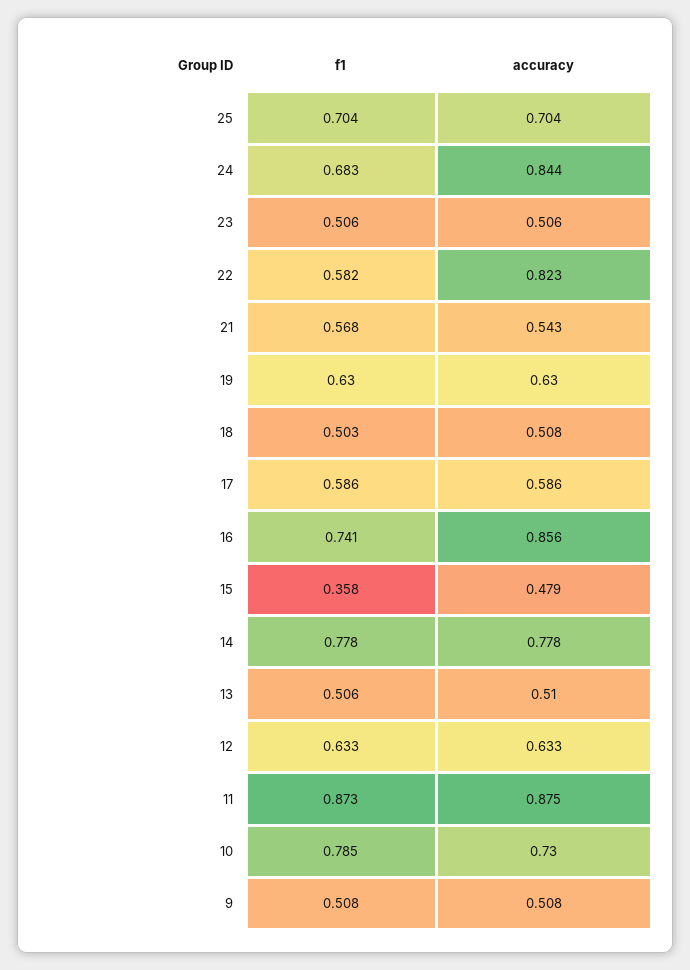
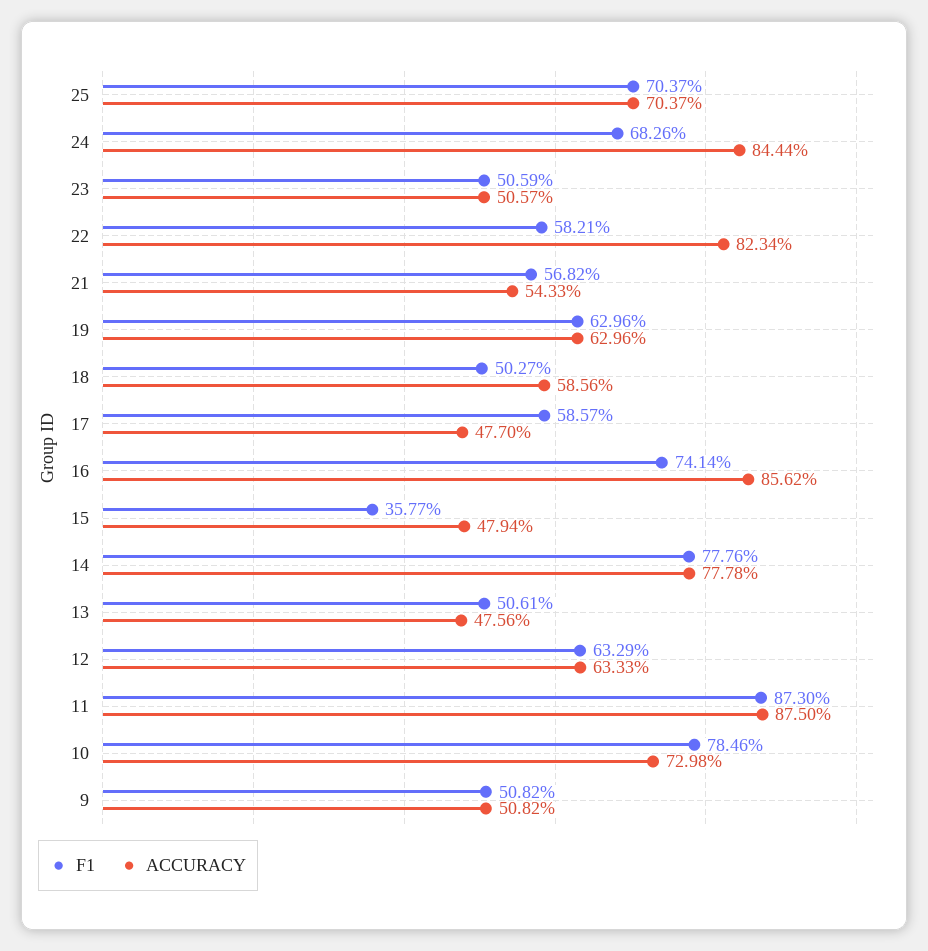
accuracy, 18: 0.508 -> 0.5856
accuracy, 17: 0.586 -> 0.477
accuracy, 13: 0.51 -> 0.4756

